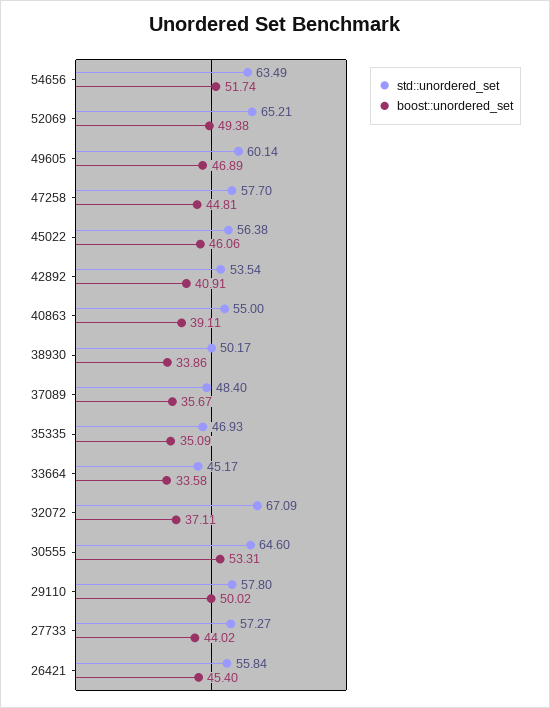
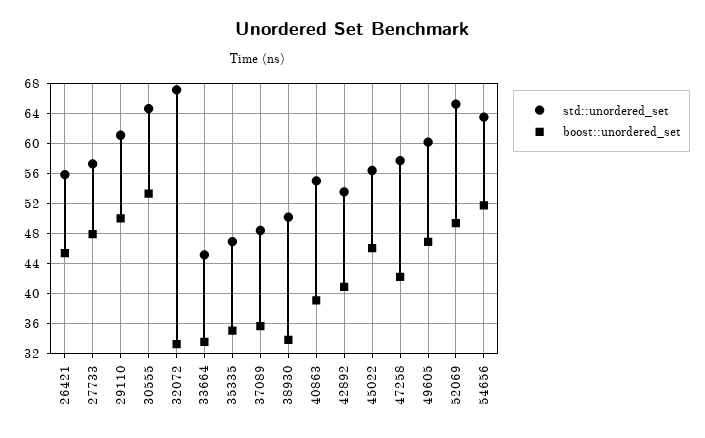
boost::unordered_set, 47258: 44.81 -> 42
boost::unordered_set, 32072: 37.11 -> 33
std::unordered_set, 29110: 57.8 -> 61
boost::unordered_set, 27733: 44.02 -> 48

